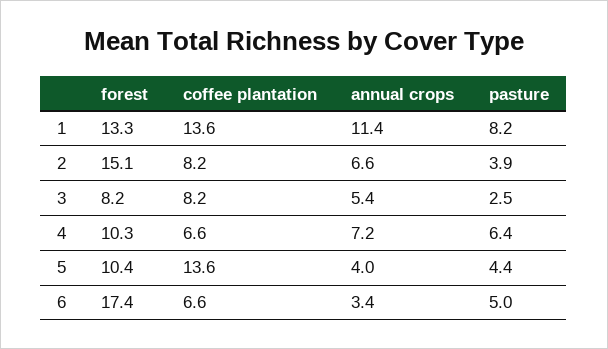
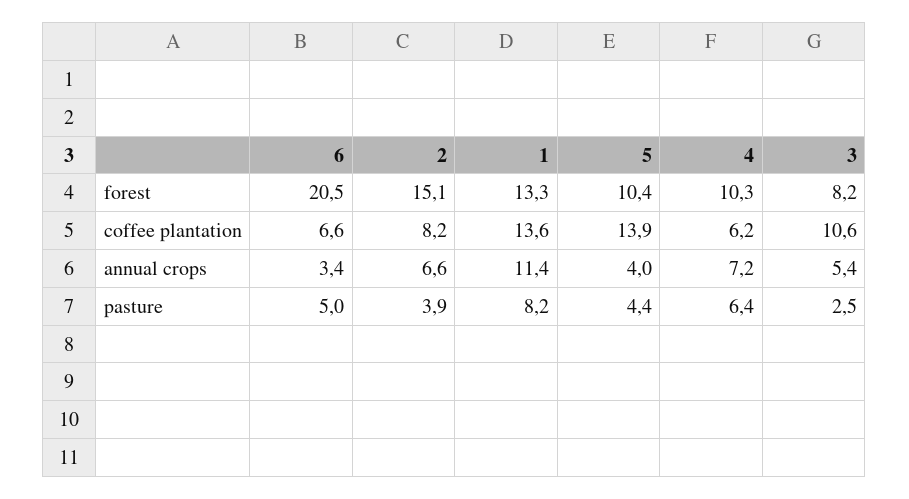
coffee plantation, 3: 8.2 -> 10.6
coffee plantation, 4: 6.6 -> 6.2
coffee plantation, 5: 13.6 -> 13.9
forest, 6: 17.4 -> 20.5

